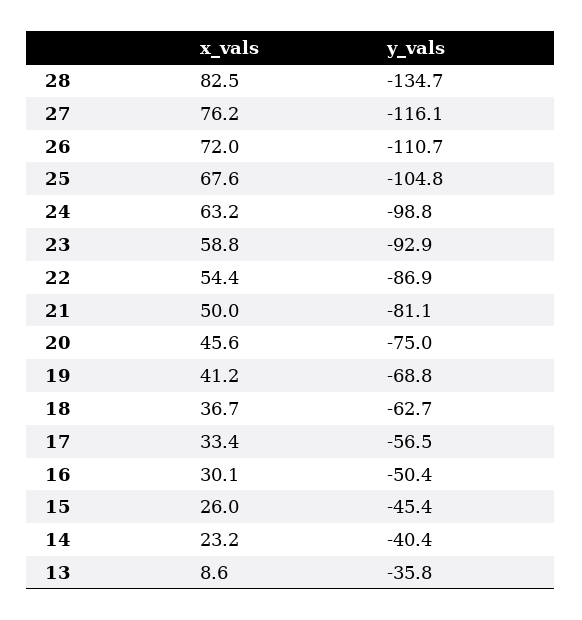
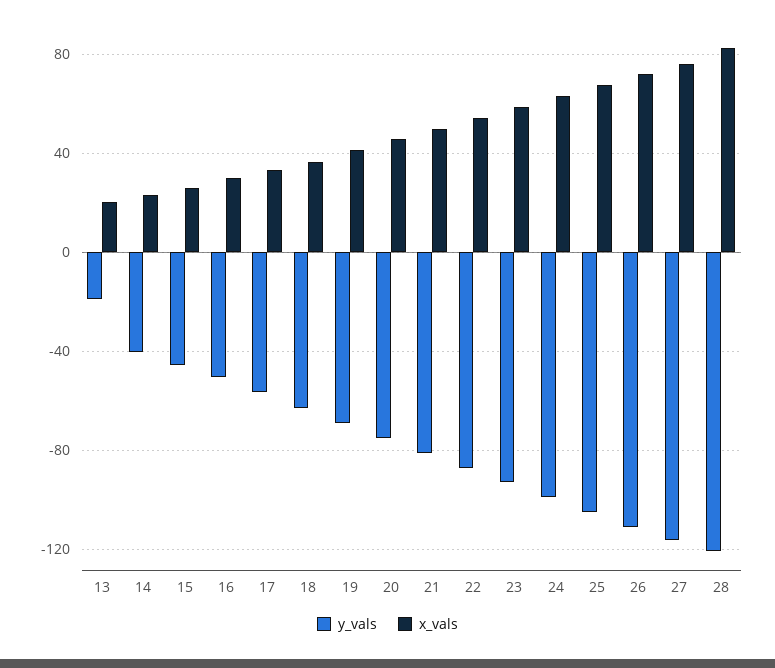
y_vals, 28: -134.7 -> -120
x_vals, 13: 8.6 -> 20
y_vals, 13: -35.8 -> -20

